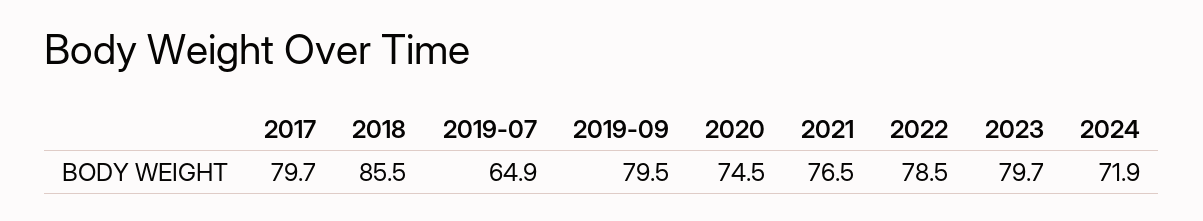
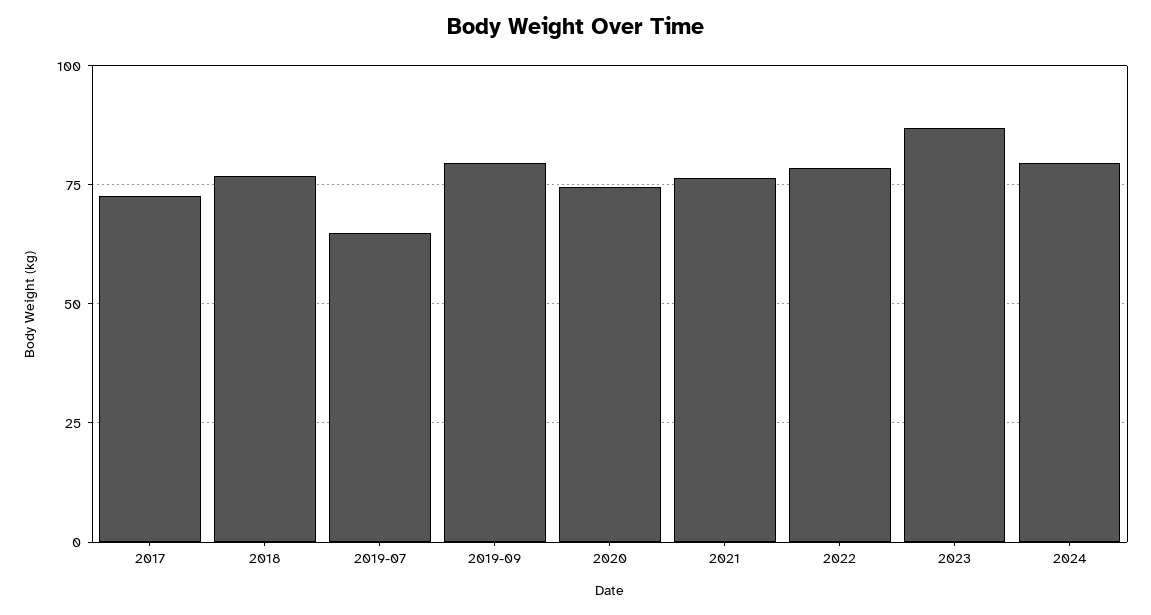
2017: 79.7 -> 72.5
2018: 85.5 -> 77.5
2023: 79.7 -> 87.5
2024: 71.9 -> 80

